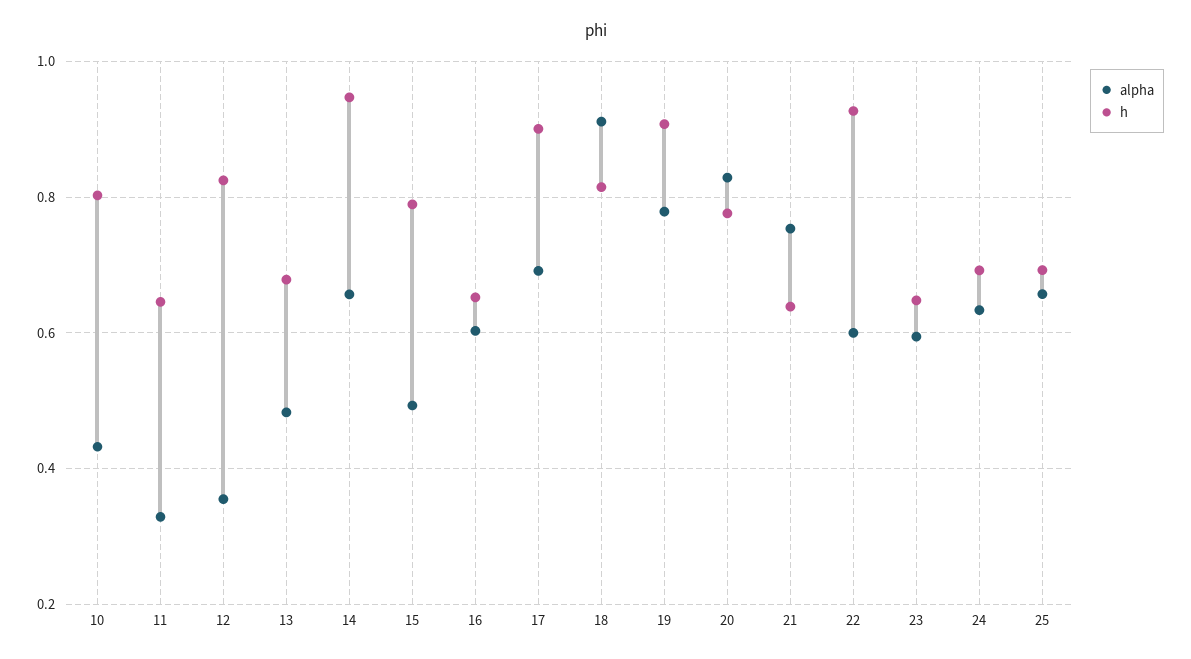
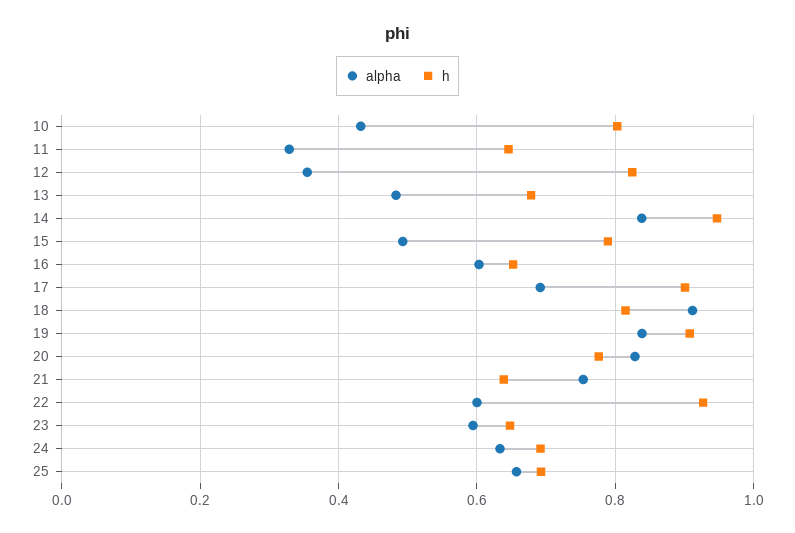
alpha, 14: 0.66 -> 0.84
alpha, 19: 0.78 -> 0.84

